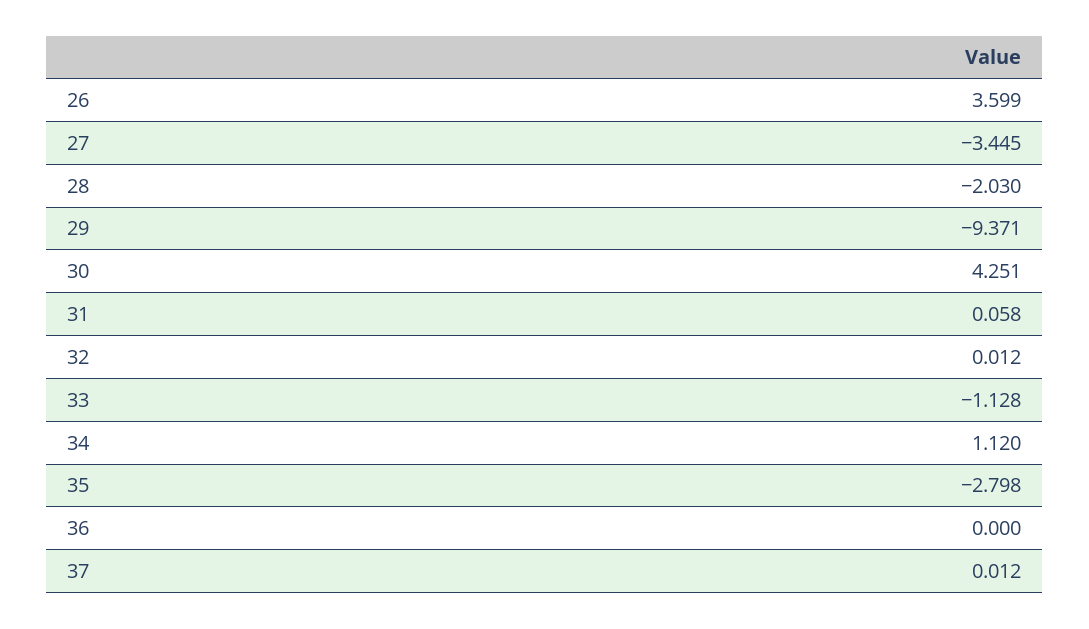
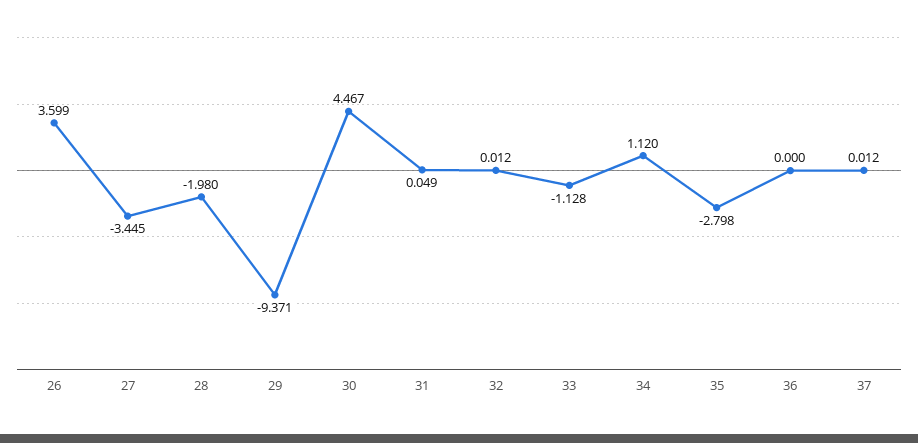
28: -2.03 -> -1.98
30: 4.251 -> 4.467
31: 0.058 -> 0.049

